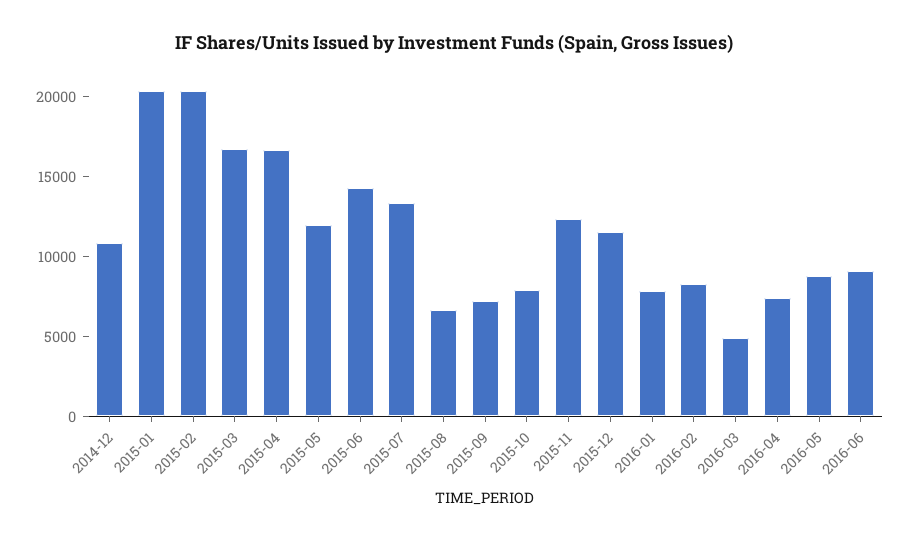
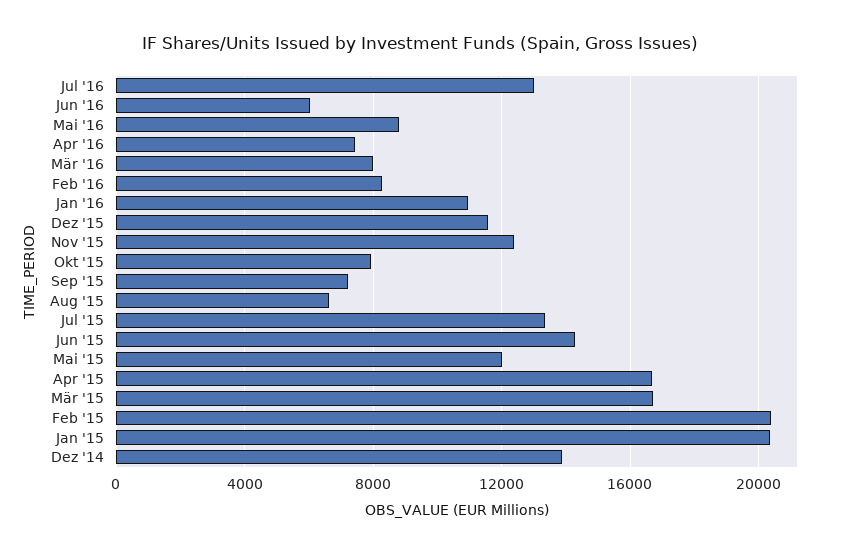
2014-12: 11000 -> 14000
2016-01: 8000 -> 11000
2016-03: 5000 -> 8000
2016-06: 9000 -> 6000
Jul '16: none -> 13000

